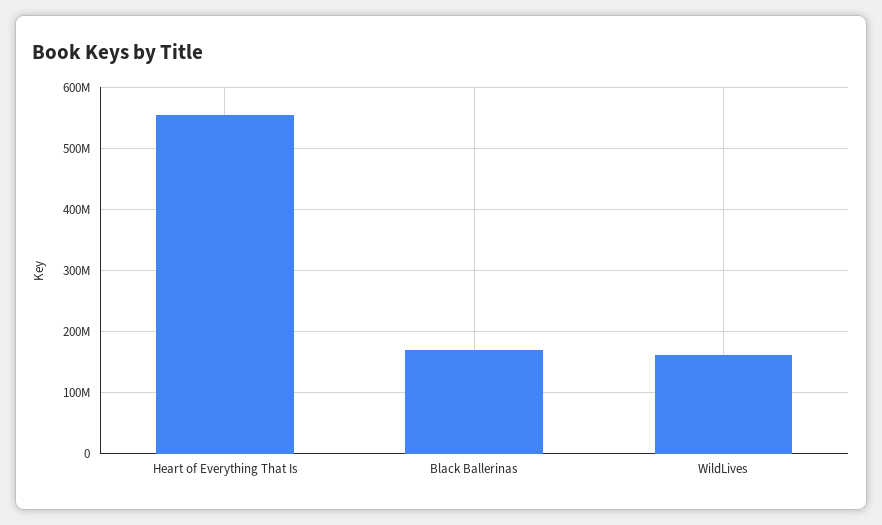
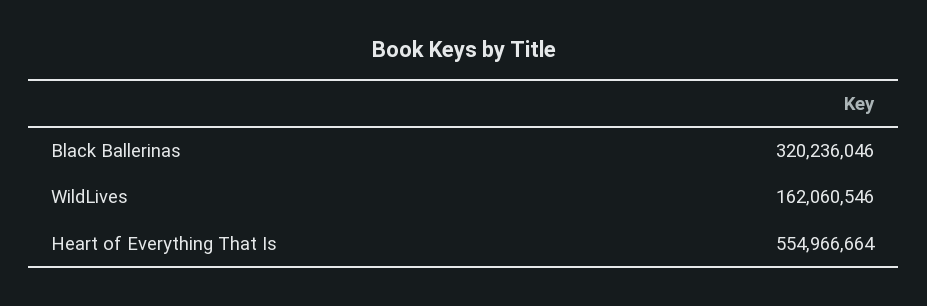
Black Ballerinas: 170000000 -> 320236046

